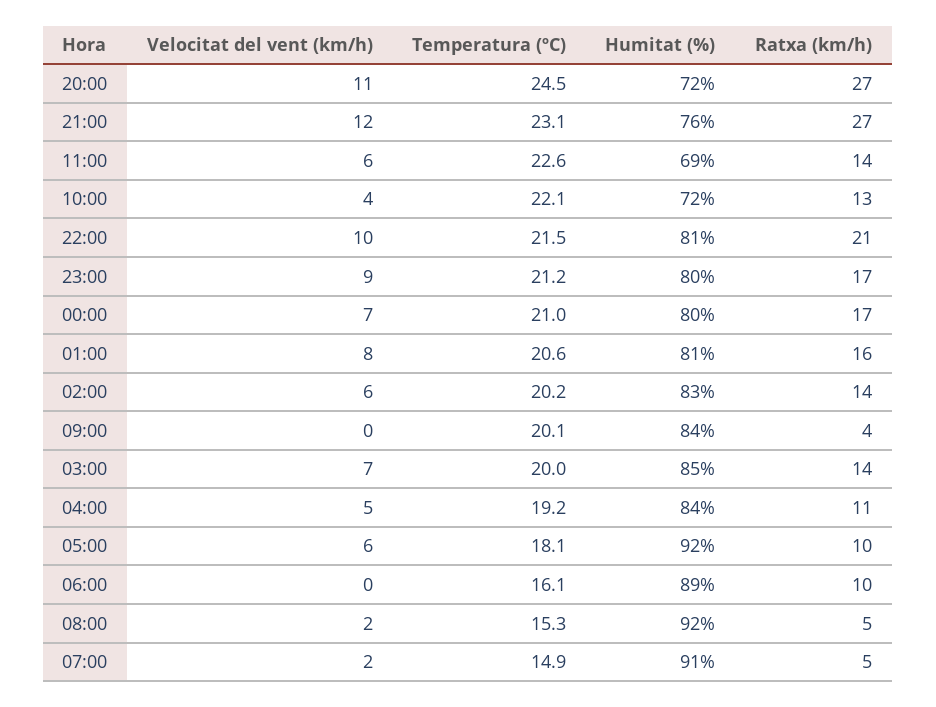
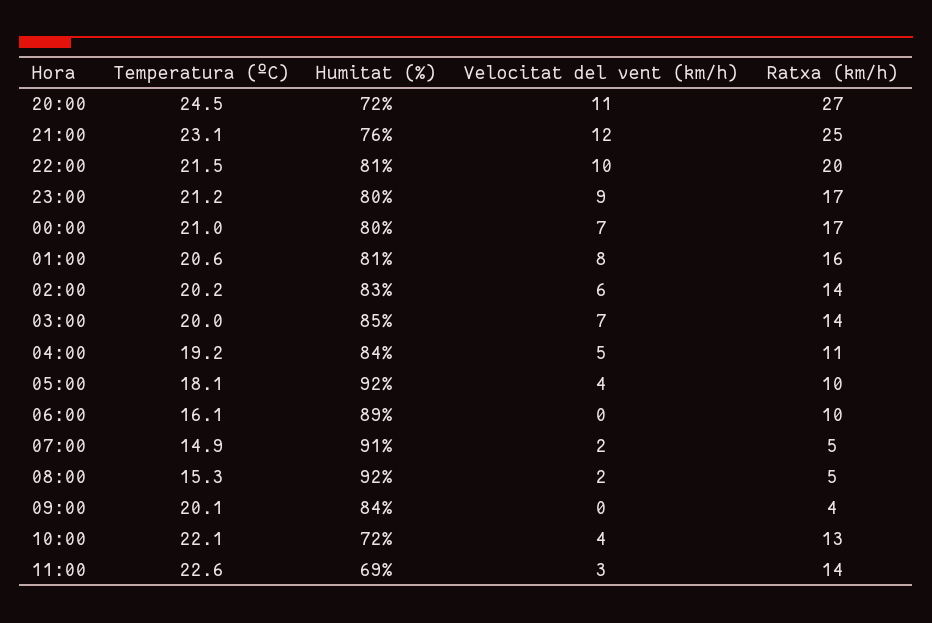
Ratxa (km/h), 21:00: 27 -> 25
Velocitat del vent (km/h), 11:00: 6 -> 3
Ratxa (km/h), 22:00: 21 -> 20
Velocitat del vent (km/h), 05:00: 6 -> 4

